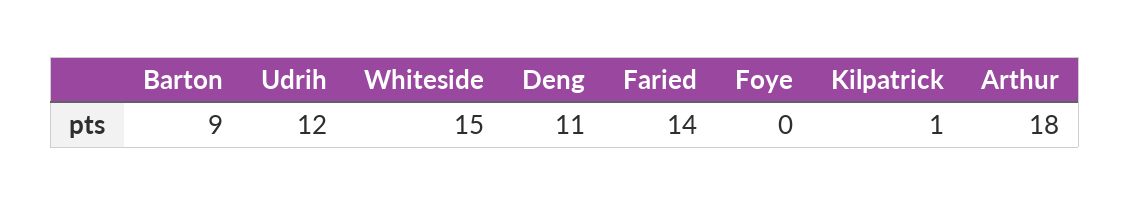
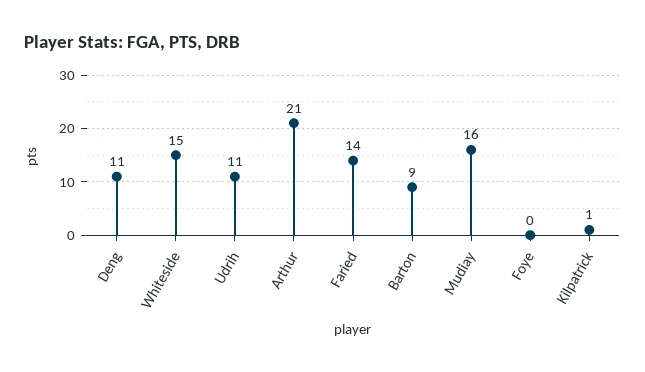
Udrih: 12 -> 11
Arthur: 18 -> 21
Mudiay: none -> 16

